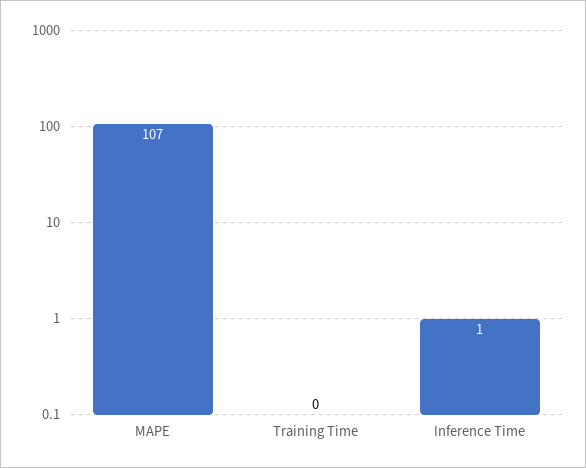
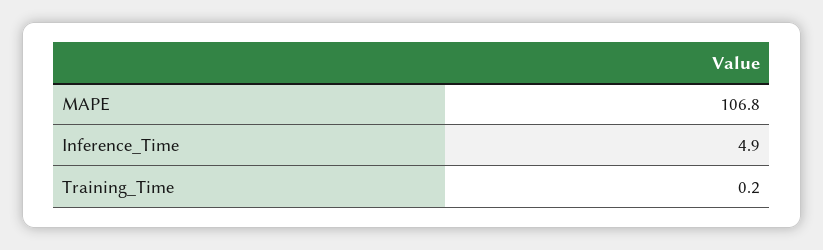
Inference Time: 1 -> 4.9

